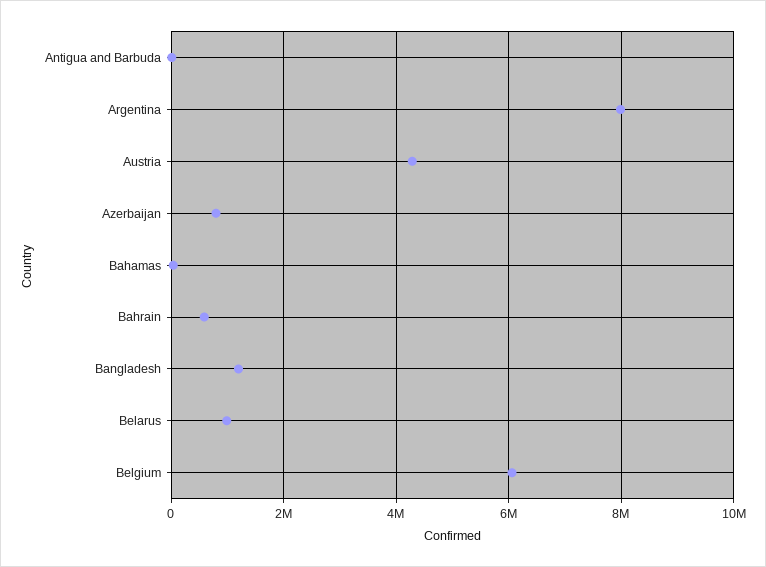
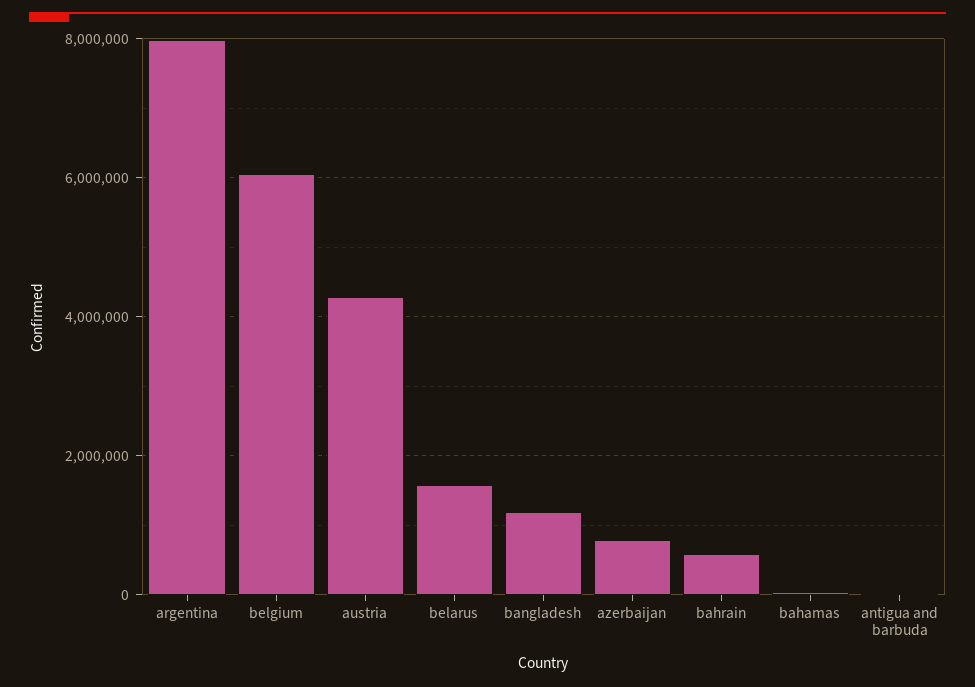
Belarus: 1000000 -> 1600000

